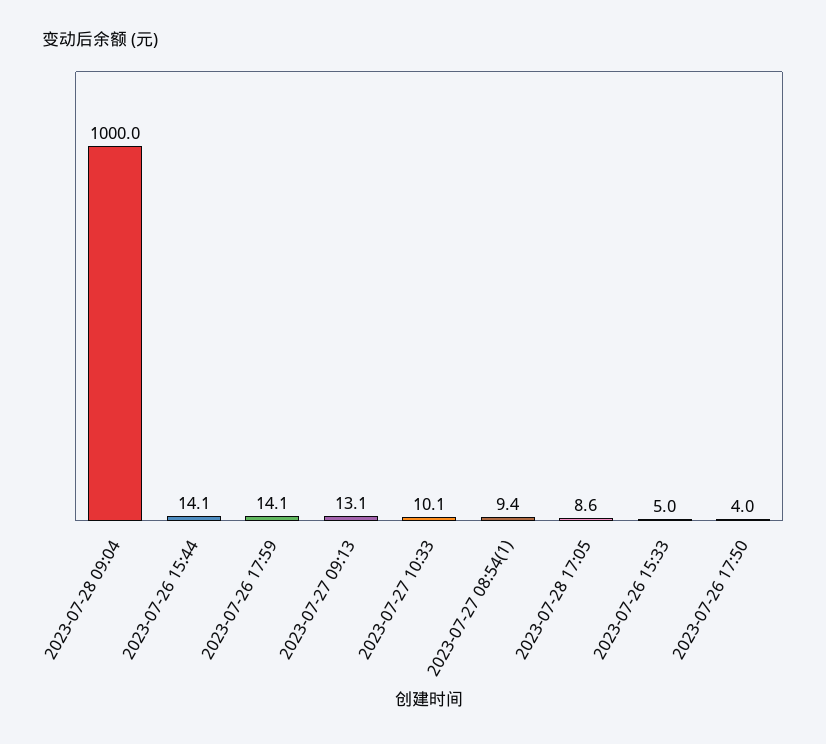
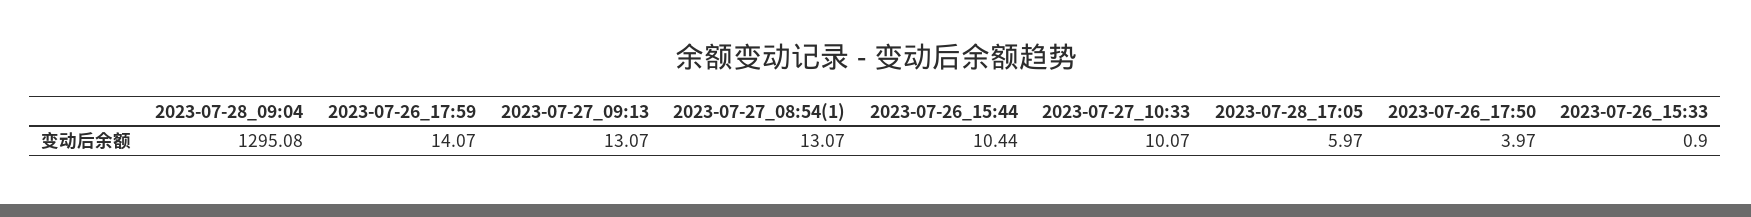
2023-07-28 09:04: 1000 -> 1295.08
2023-07-26 15:44: 14.1 -> 10.44
2023-07-27 08:54(1): 9.4 -> 13.07
2023-07-28 17:05: 8.6 -> 5.97
2023-07-26 15:33: 5 -> 0.9

